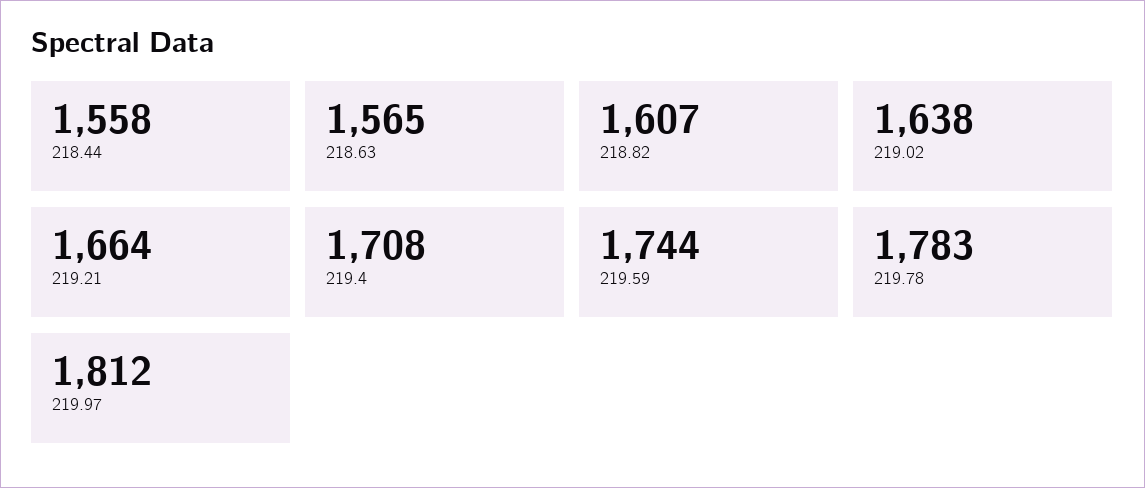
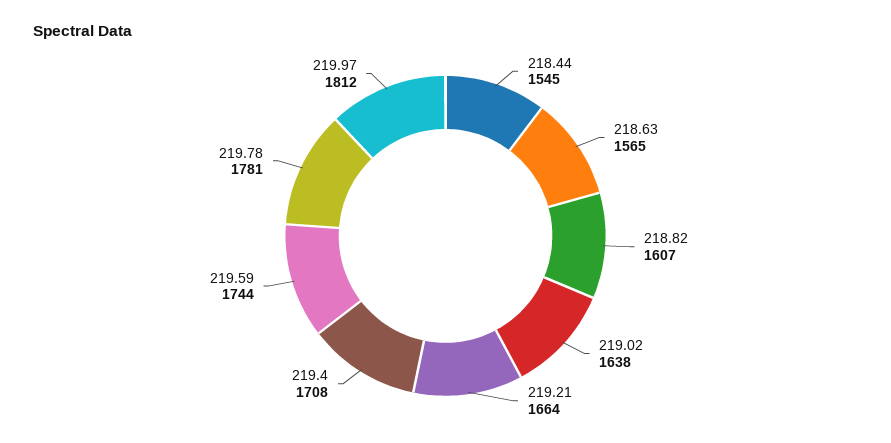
218.44: 1558 -> 1545
219.78: 1783 -> 1781

